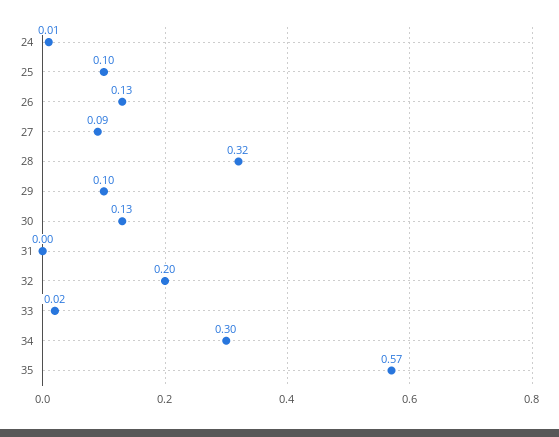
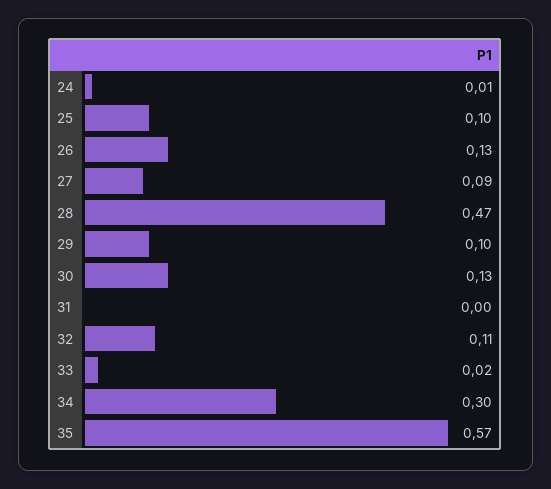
28: 0.32 -> 0.47
32: 0.2 -> 0.11

